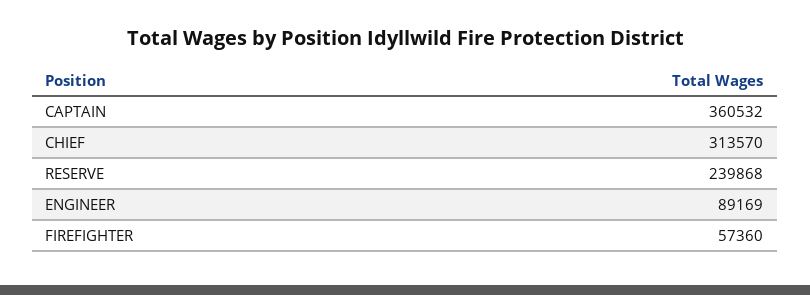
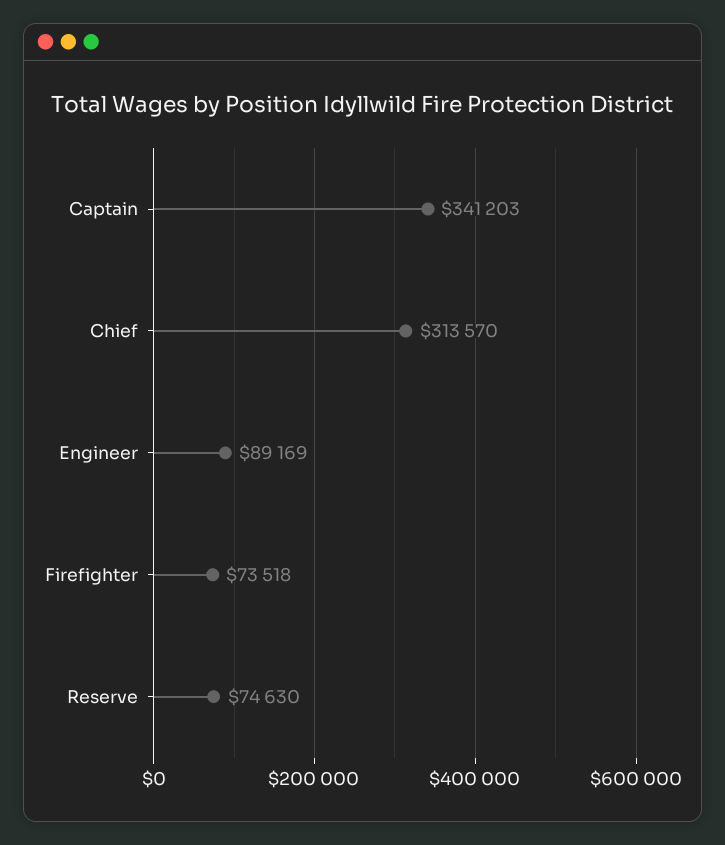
CAPTAIN: 360532 -> 341203
RESERVE: 239868 -> 74630
FIREFIGHTER: 57360 -> 73518

